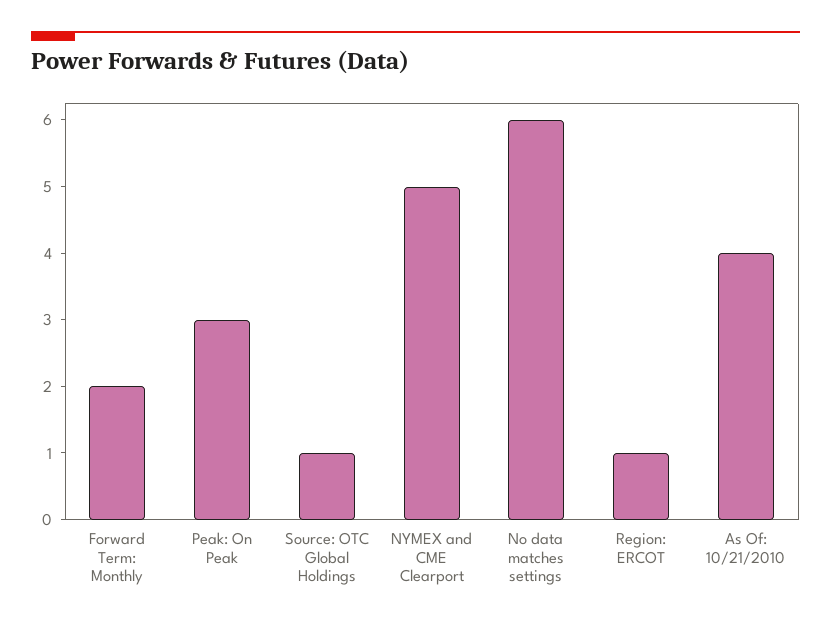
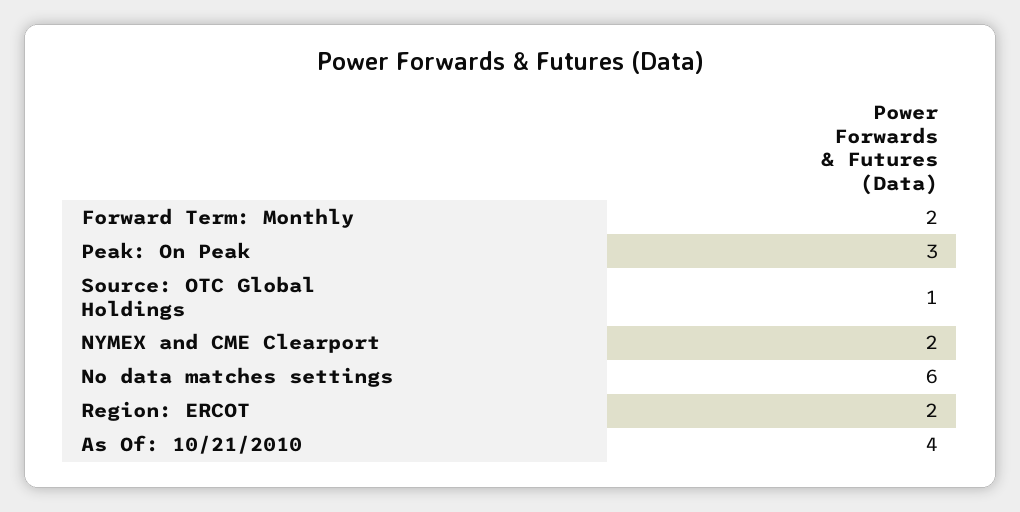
NYMEX and CME Clearport: 5 -> 2
Region: ERCOT: 1 -> 2

